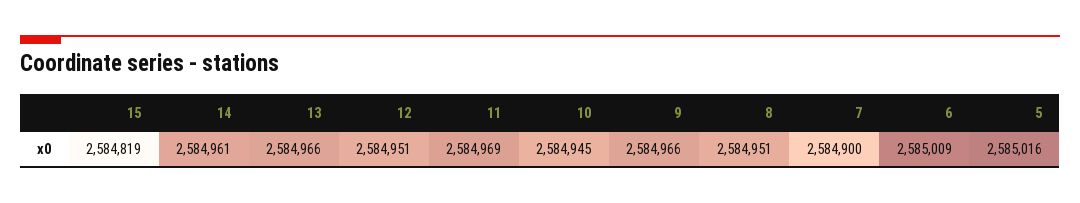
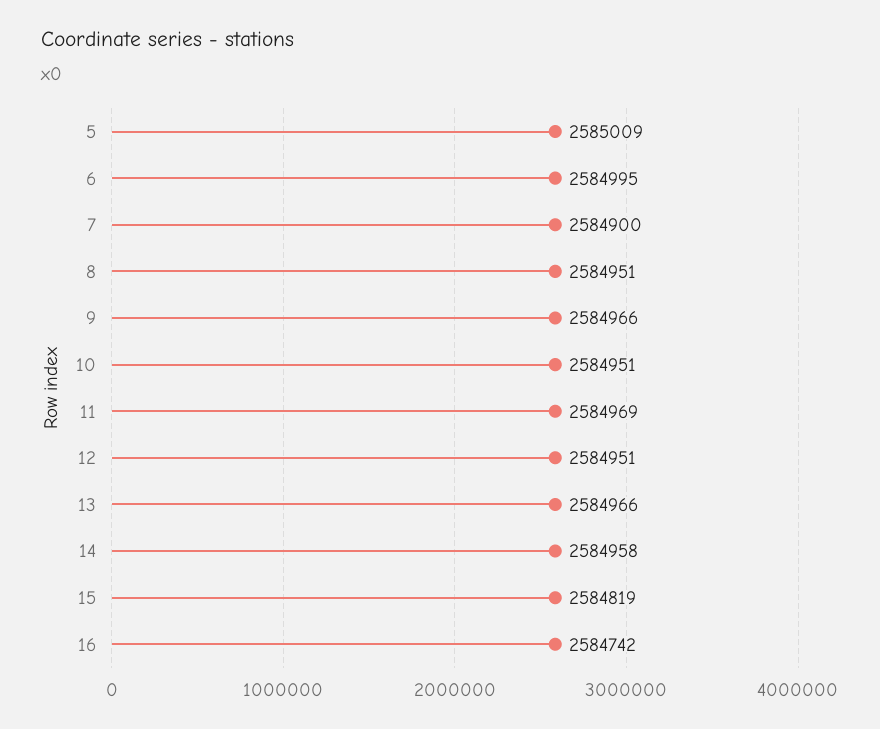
14: 2584961 -> 2584958
10: 2584945 -> 2584951
6: 2585009 -> 2584995
5: 2585016 -> 2585009
16: none -> 2584742

